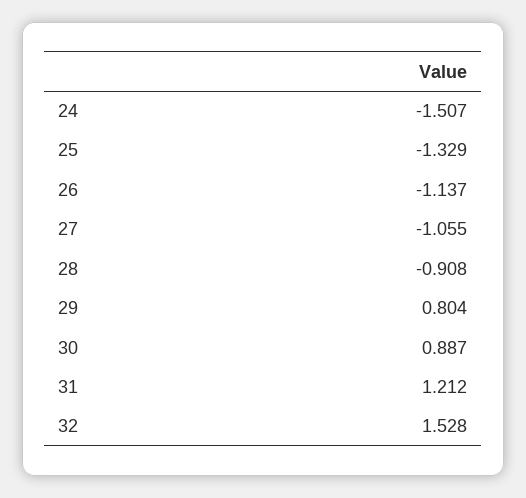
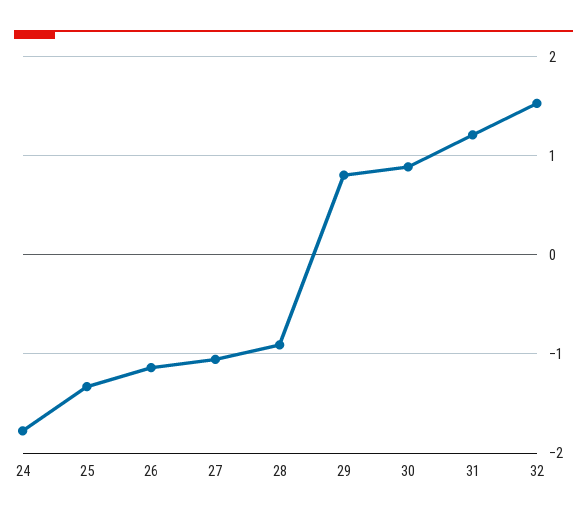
24: -1.507 -> -1.8

